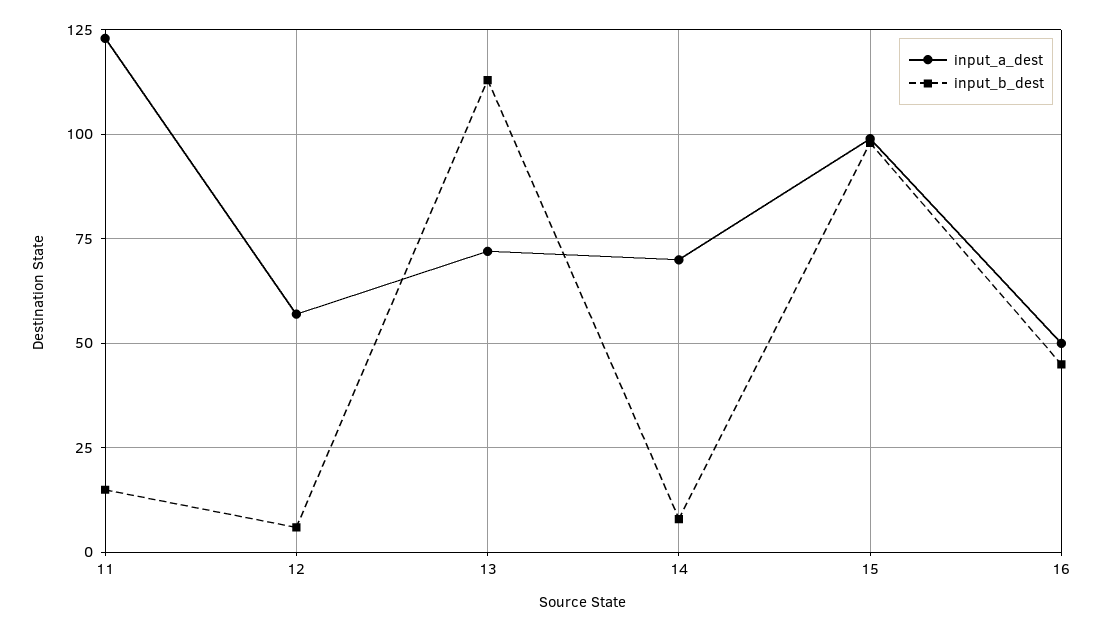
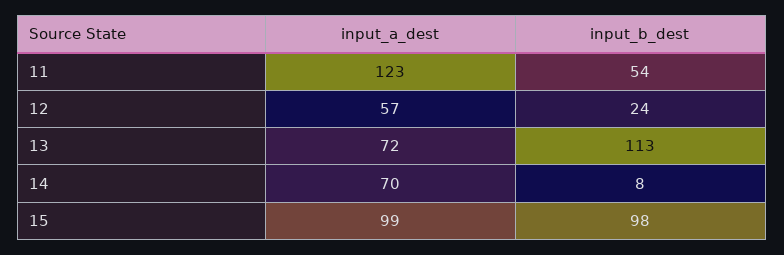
input_b_dest, 11: 15 -> 54
input_b_dest, 12: 5 -> 24
input_a_dest, 16: 50 -> none
input_b_dest, 16: 45 -> none

